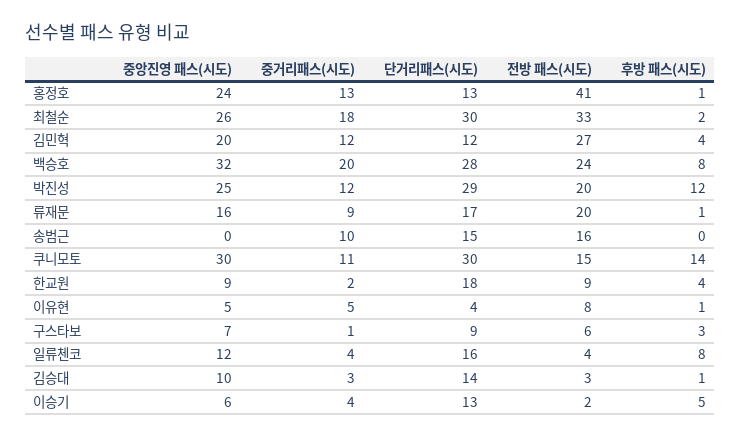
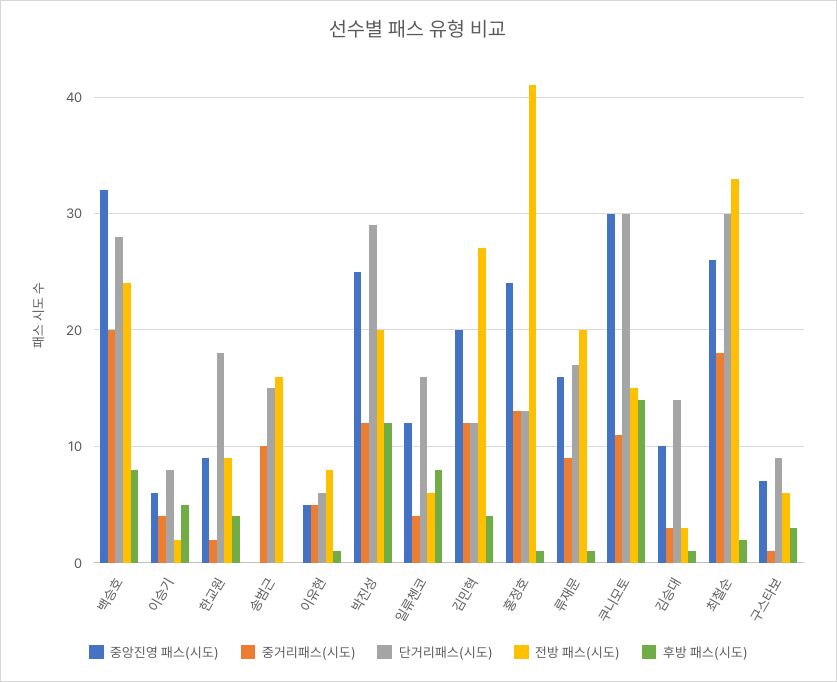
단거리패스(시도), 이유현: 4 -> 6
전방 패스(시도), 일류첸코: 4 -> 6
단거리패스(시도), 이승기: 13 -> 8

